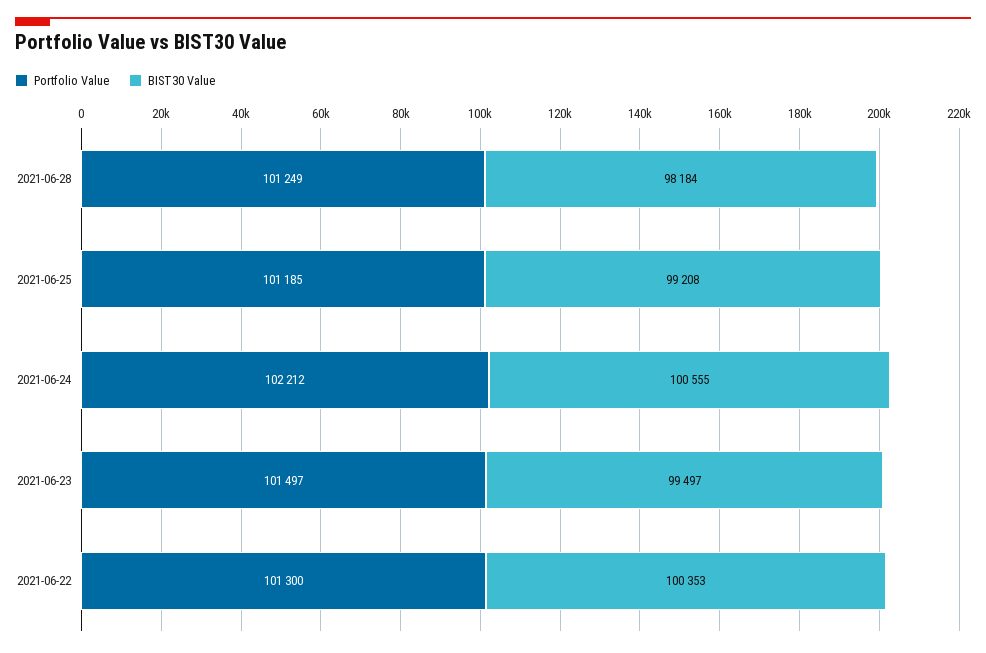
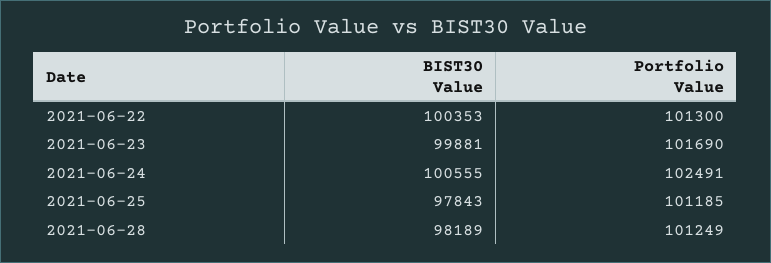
BIST30 Value, 2021-06-28: 98184 -> 98189
BIST30 Value, 2021-06-25: 99208 -> 97843
Portfolio Value, 2021-06-24: 102212 -> 102491
Portfolio Value, 2021-06-23: 101497 -> 101690
BIST30 Value, 2021-06-23: 99497 -> 99881

